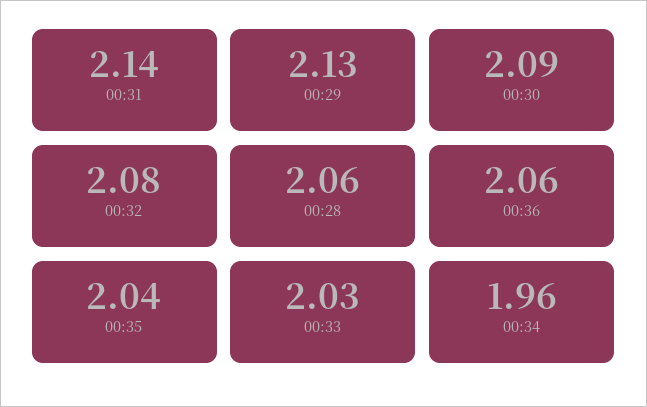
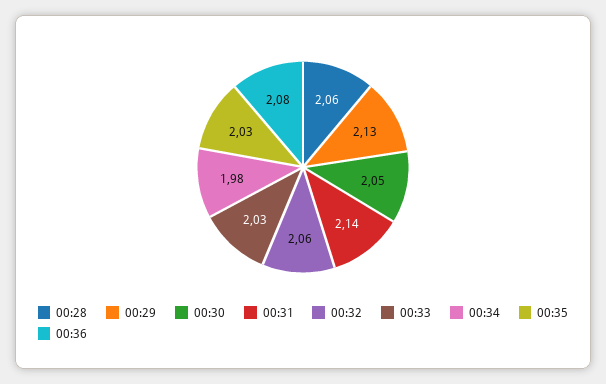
00:30: 2.09 -> 2.05
00:32: 2.08 -> 2.06
00:36: 2.06 -> 2.08
00:35: 2.04 -> 2.03
00:34: 1.96 -> 1.98

